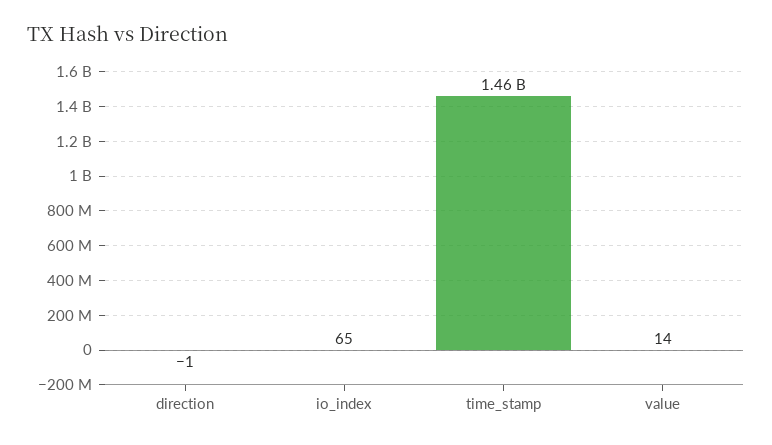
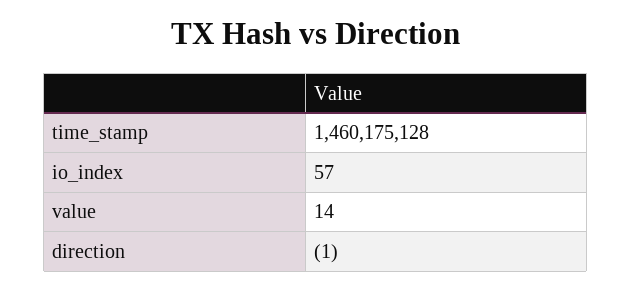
io_index: 65 -> 57

